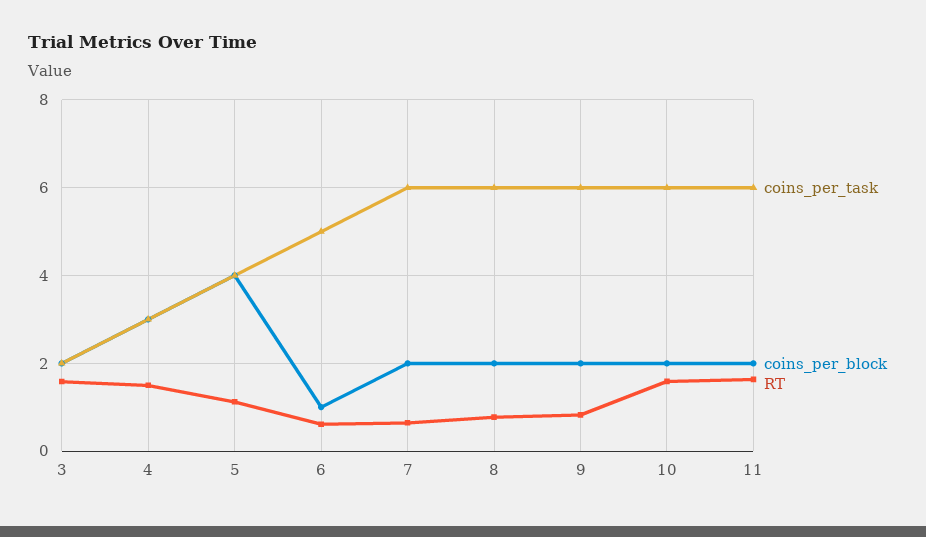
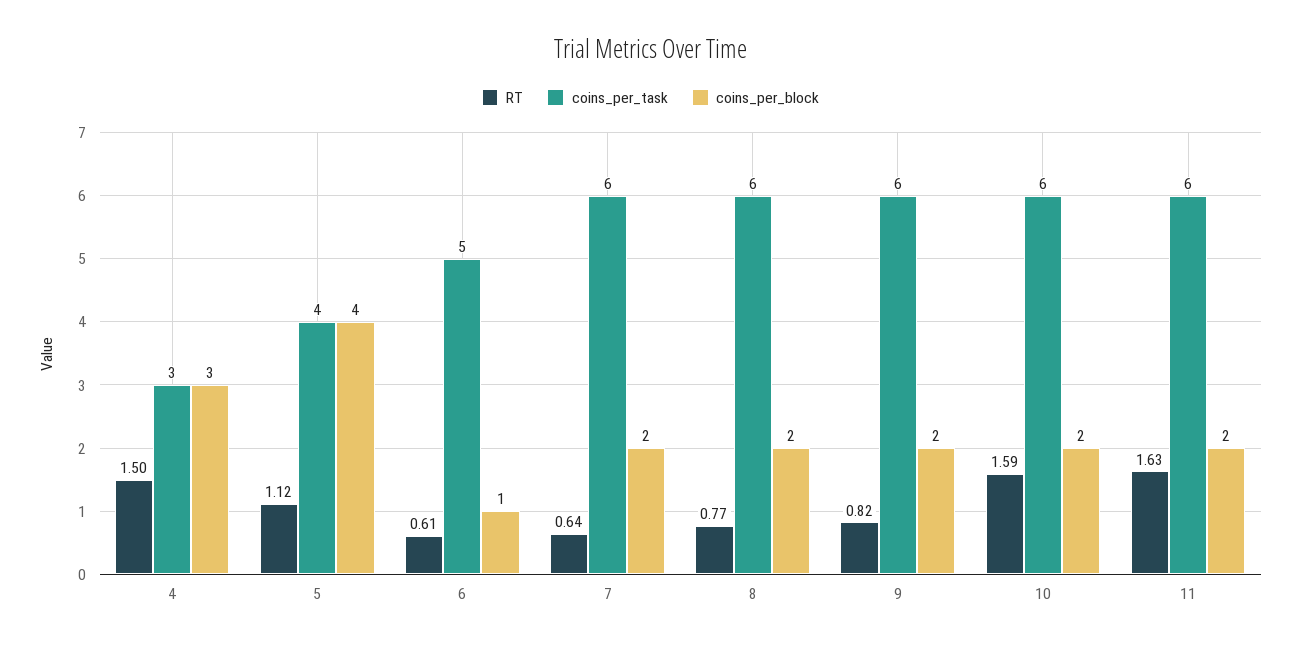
coins_per_task, 3: 2 -> none
coins_per_block, 3: 2 -> none
RT, 3: 1.6 -> none

